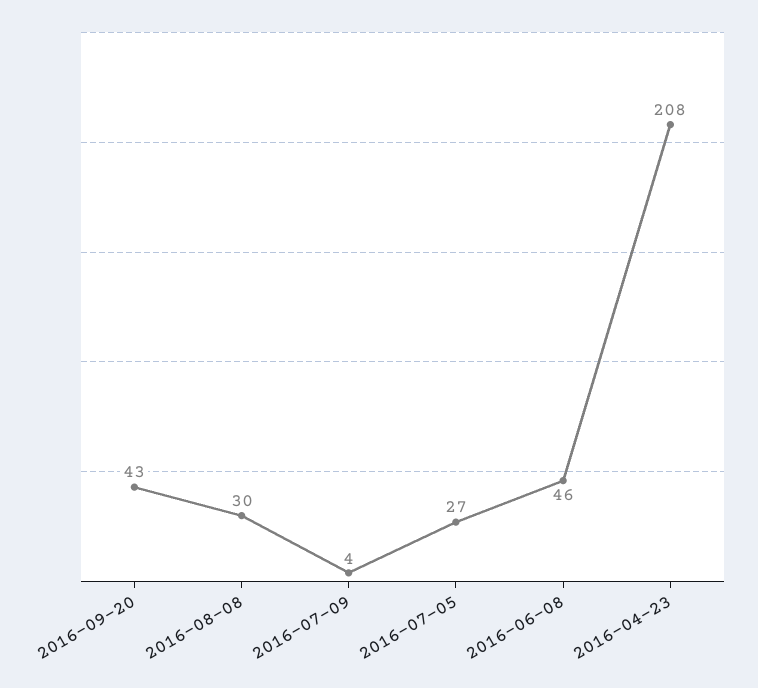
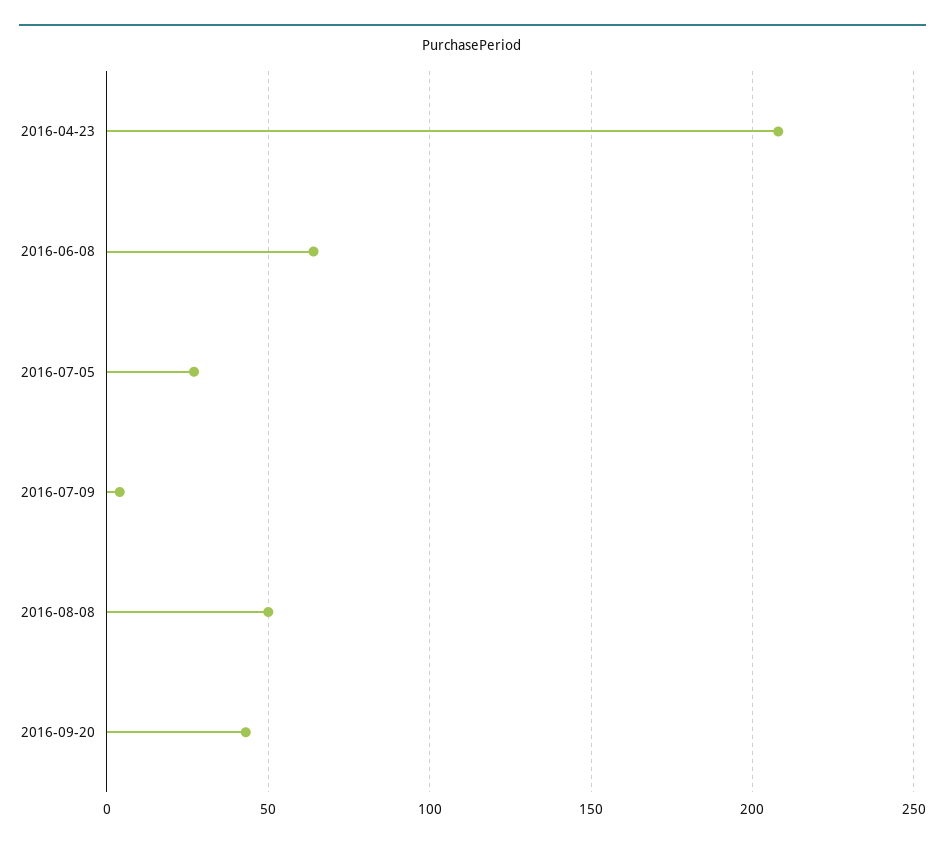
2016-08-08: 30 -> 50
2016-06-08: 46 -> 65

